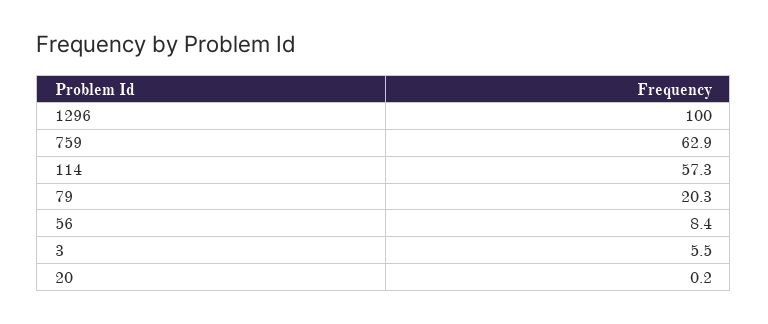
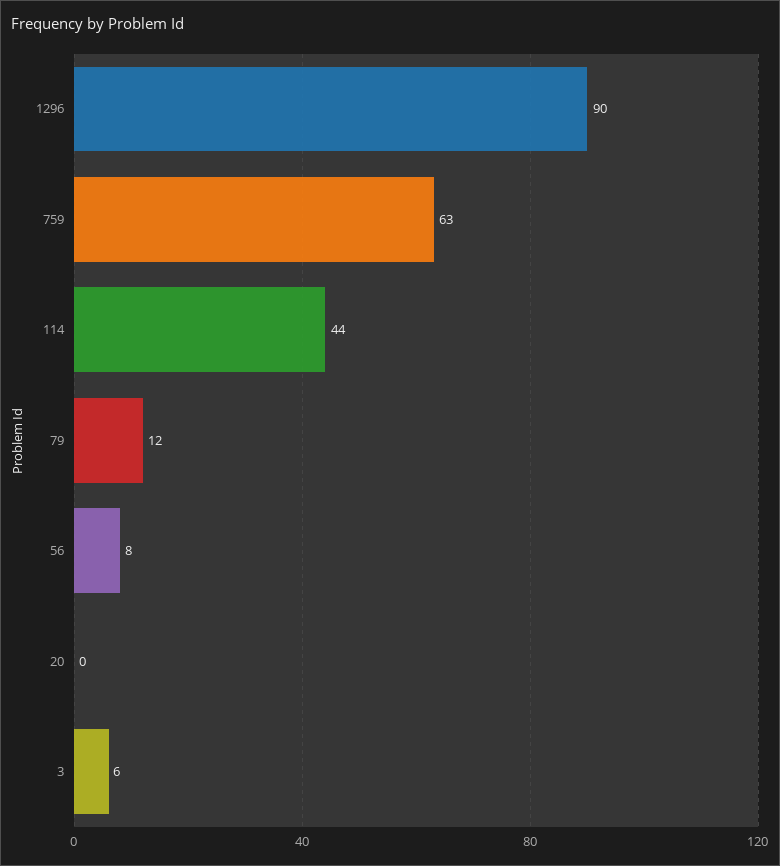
1296: 100 -> 90
114: 57.3 -> 44
79: 20.3 -> 12

